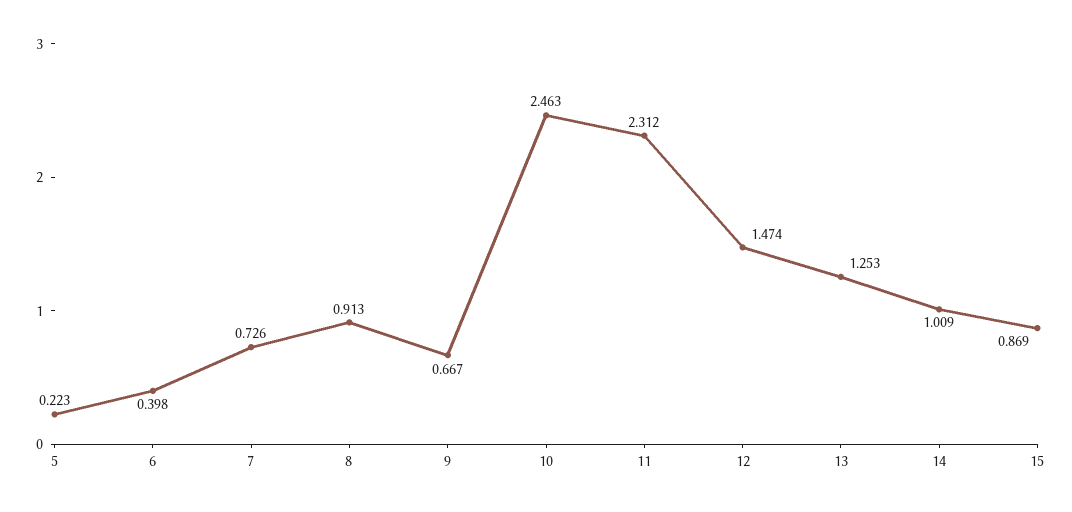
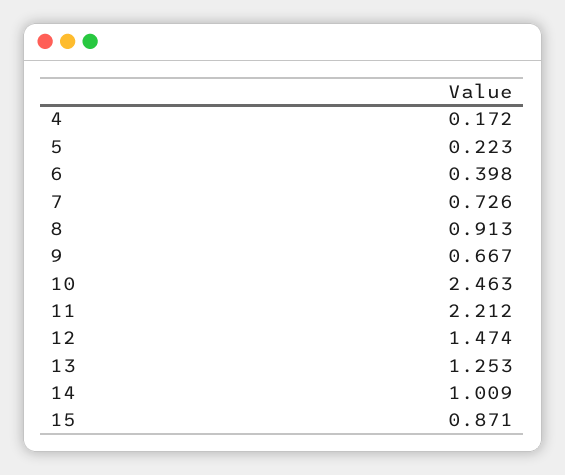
11: 2.312 -> 2.212
15: 0.869 -> 0.871
4: none -> 0.172

